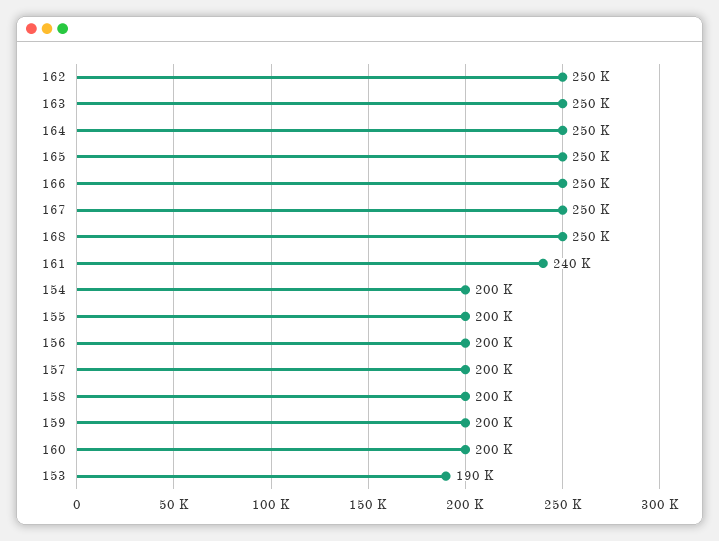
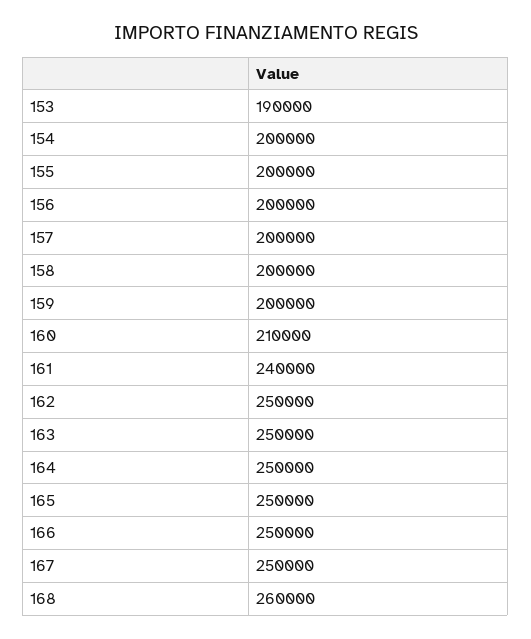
168: 250000 -> 260000
160: 200000 -> 210000

